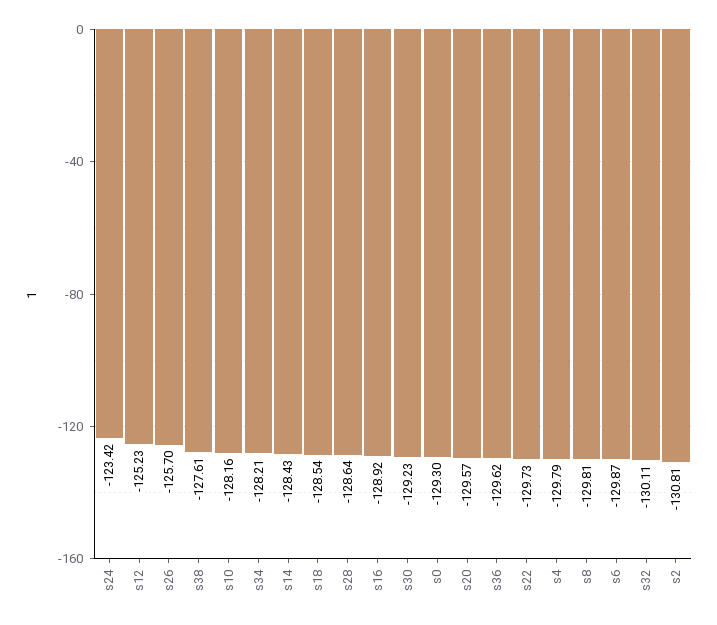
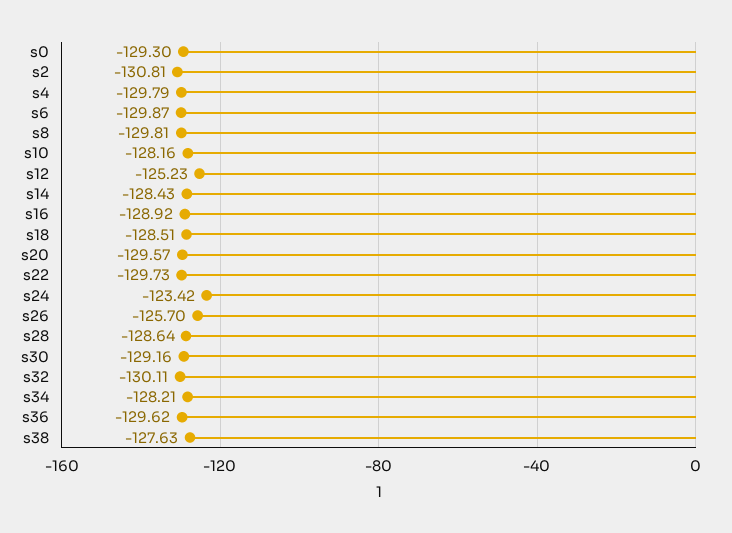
s38: -127.61 -> -127.63
s18: -128.54 -> -128.51
s30: -129.23 -> -129.16

